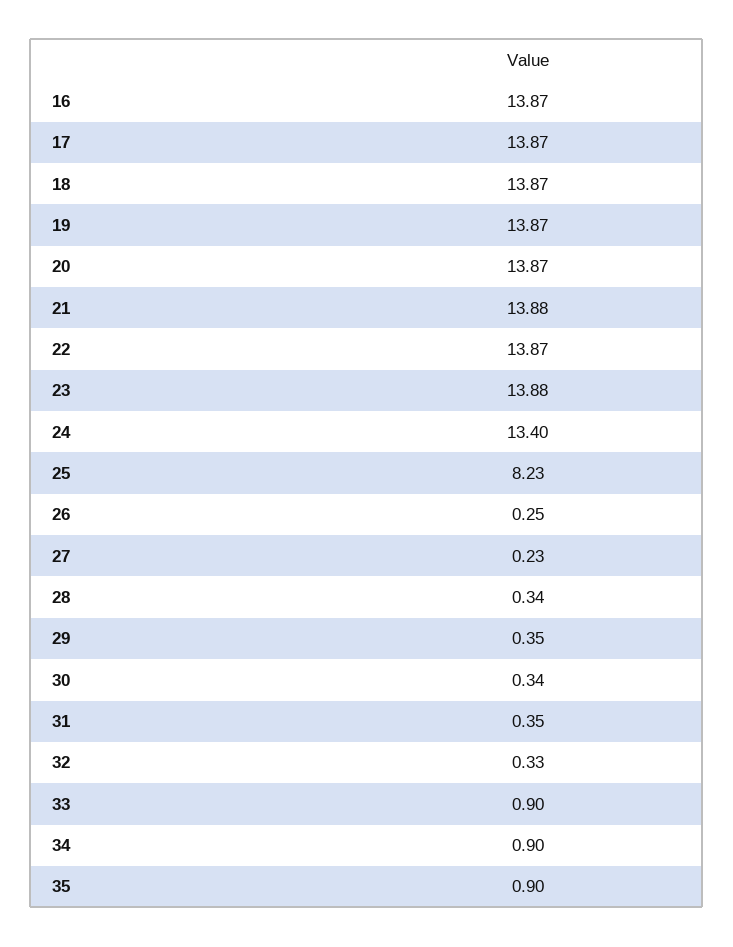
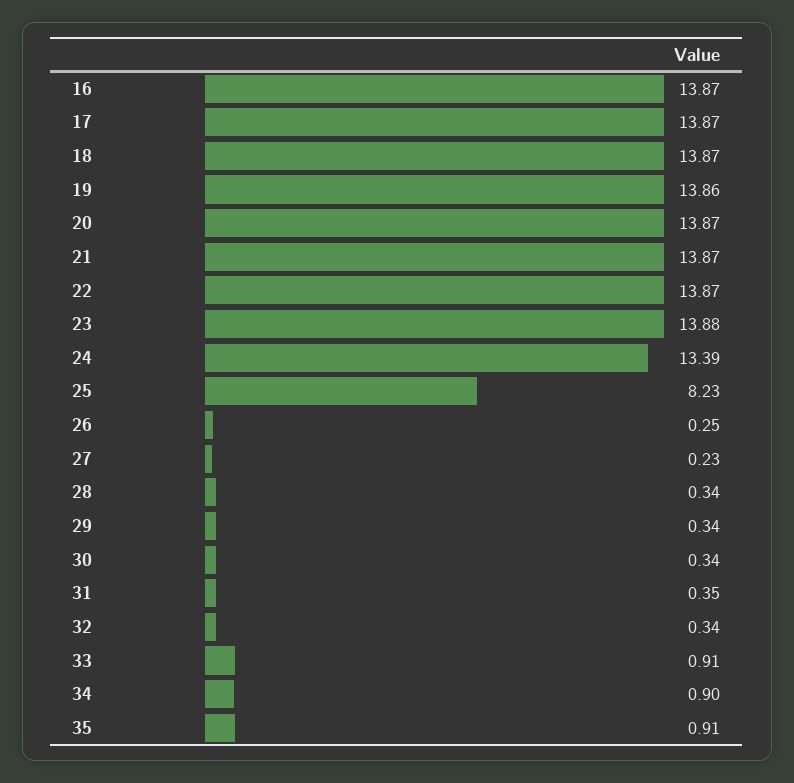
19: 13.87 -> 13.86
21: 13.88 -> 13.87
24: 13.4 -> 13.39
29: 0.35 -> 0.34
32: 0.33 -> 0.34
33: 0.9 -> 0.91
35: 0.9 -> 0.91

